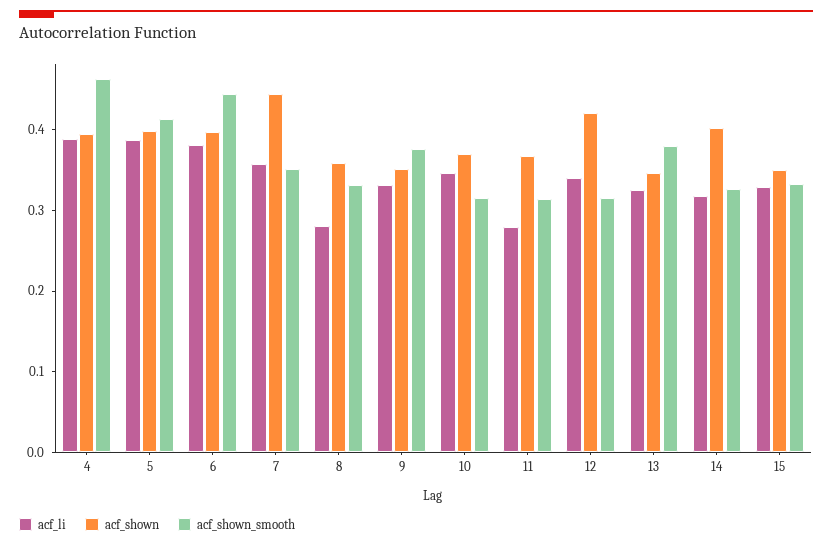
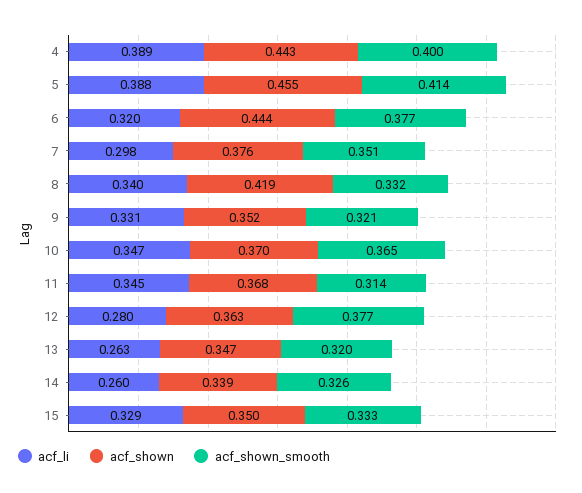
acf_shown, 4: 0.4 -> 0.443
acf_shown_smooth, 4: 0.46 -> 0.4
acf_shown, 5: 0.4 -> 0.455
acf_li, 6: 0.38 -> 0.32
acf_shown, 6: 0.4 -> 0.444
acf_shown_smooth, 6: 0.44 -> 0.377
acf_li, 7: 0.36 -> 0.298
acf_shown, 7: 0.44 -> 0.376
acf_li, 8: 0.28 -> 0.34
acf_shown, 8: 0.36 -> 0.419
acf_shown_smooth, 9: 0.38 -> 0.321
acf_shown_smooth, 10: 0.32 -> 0.365
acf_li, 11: 0.28 -> 0.345
acf_li, 12: 0.34 -> 0.28
acf_shown, 12: 0.42 -> 0.363
acf_shown_smooth, 12: 0.32 -> 0.377
acf_li, 13: 0.32 -> 0.263
acf_shown_smooth, 13: 0.38 -> 0.32
acf_li, 14: 0.32 -> 0.26
acf_shown, 14: 0.4 -> 0.339

